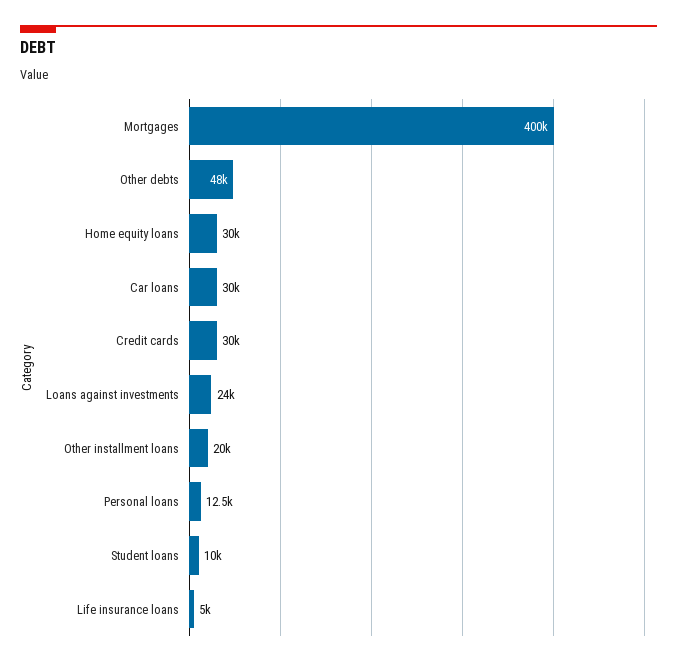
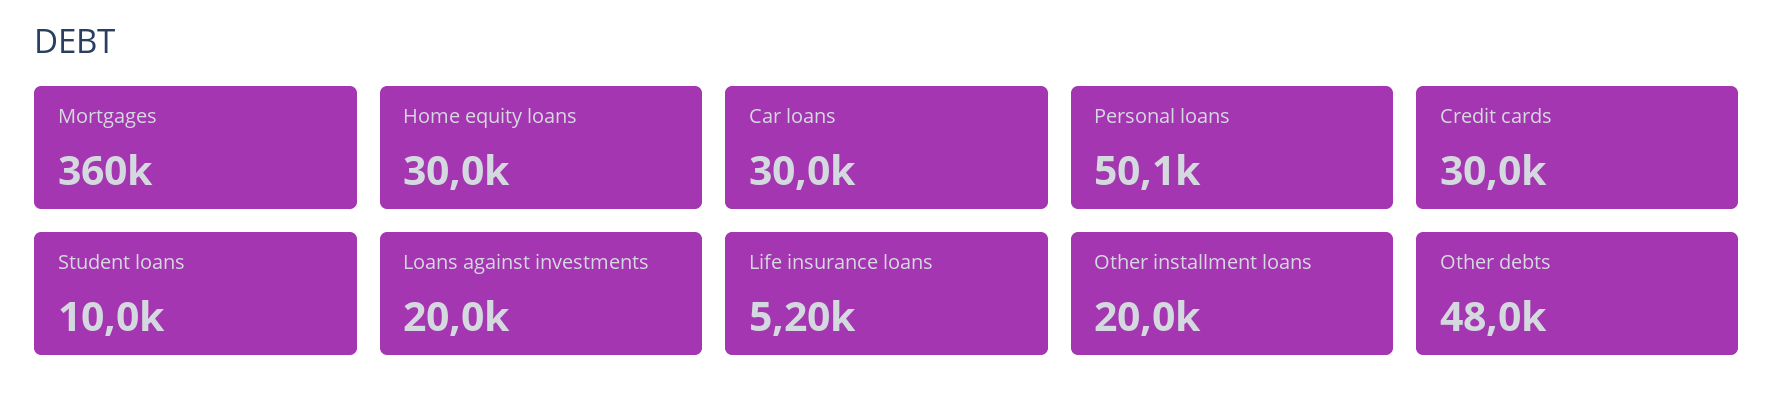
Mortgages: 400000 -> 360000
Loans against investments: 24000 -> 20000
Personal loans: 12500 -> 50100
Life insurance loans: 5000 -> 5200

